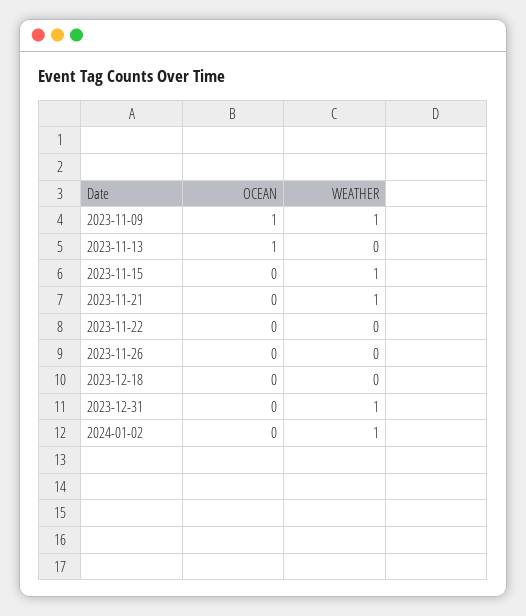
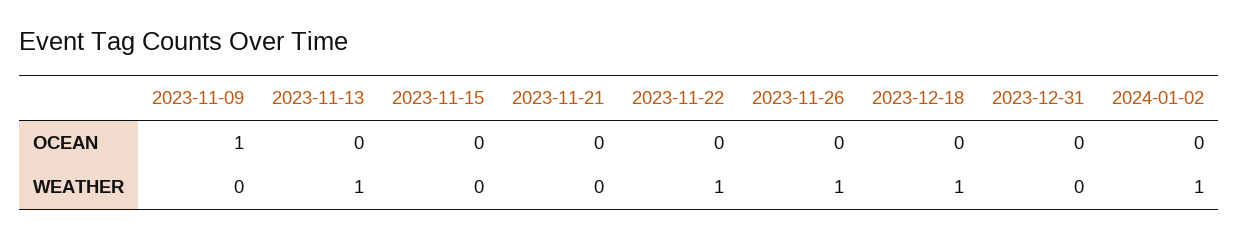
WEATHER, 2023-11-09: 1 -> 0
OCEAN, 2023-11-13: 1 -> 0
WEATHER, 2023-11-13: 0 -> 1
WEATHER, 2023-11-15: 1 -> 0
WEATHER, 2023-11-21: 1 -> 0
WEATHER, 2023-11-22: 0 -> 1
WEATHER, 2023-11-26: 0 -> 1
WEATHER, 2023-12-18: 0 -> 1
WEATHER, 2023-12-31: 1 -> 0

